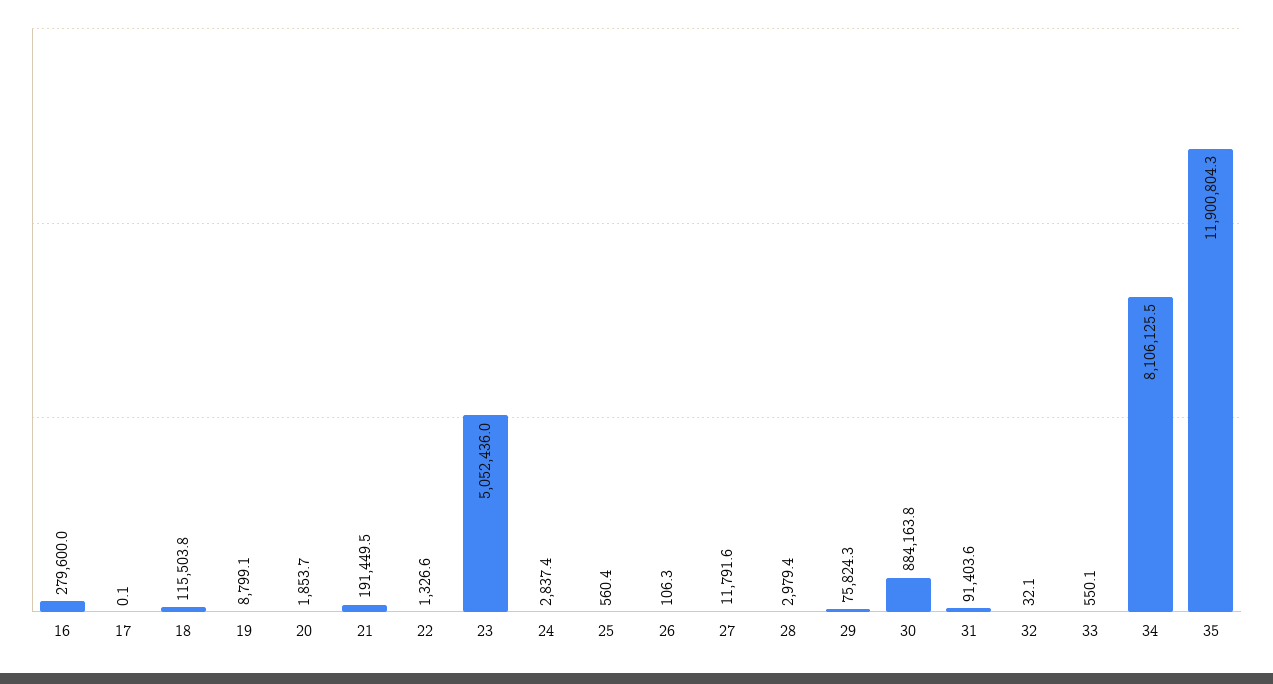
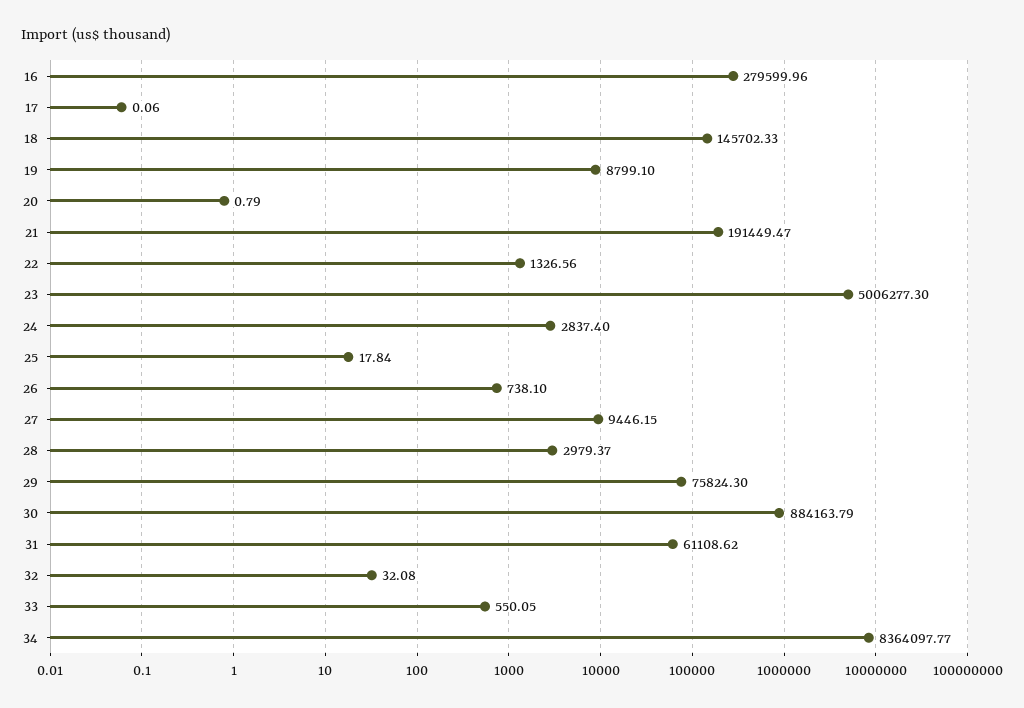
18: 115503.8 -> 145702.33
20: 1853.7 -> 0.79
23: 5052436 -> 5006277.3
25: 560.4 -> 17.84
26: 106.3 -> 738.1
27: 11791.6 -> 9446.15
31: 91403.6 -> 61108.62
34: 8106125.5 -> 8364097.77
35: 11900804.3 -> none

